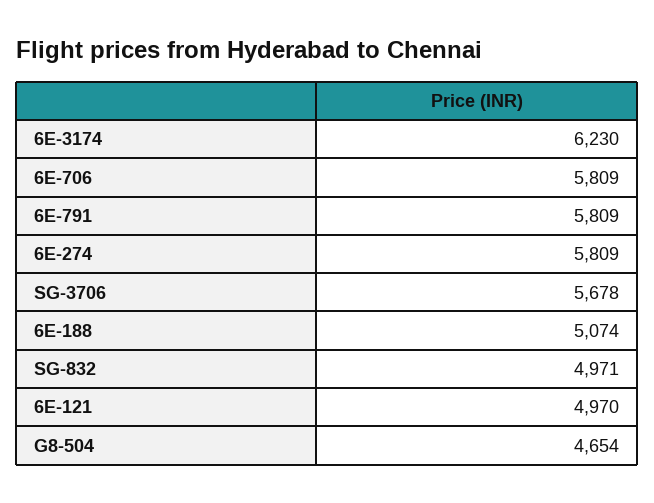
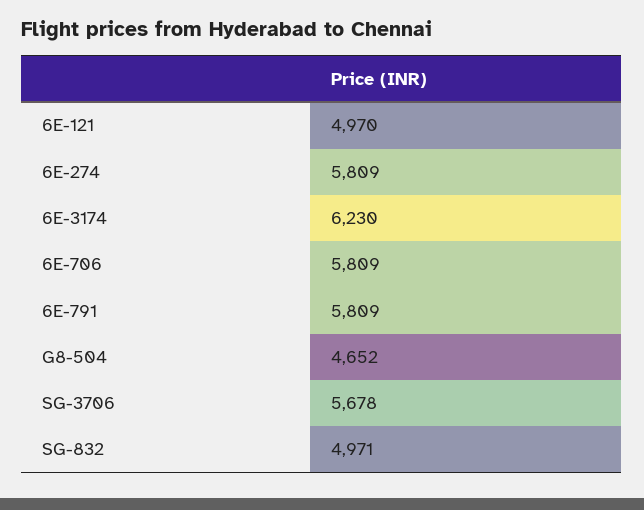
6E-188: 5074 -> none
G8-504: 4654 -> 4652

